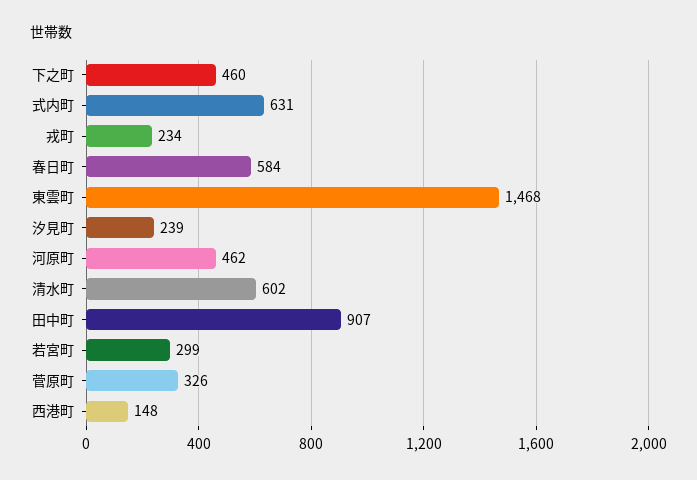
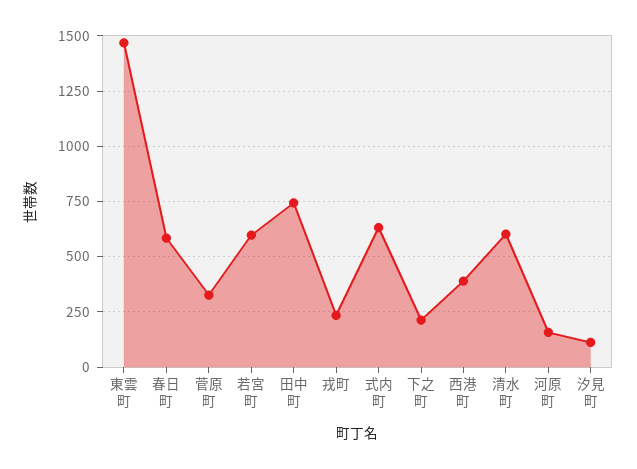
下之町: 460 -> 200
汐見町: 239 -> 100
河原町: 462 -> 150
田中町: 907 -> 750
若宮町: 299 -> 600
西港町: 148 -> 400

